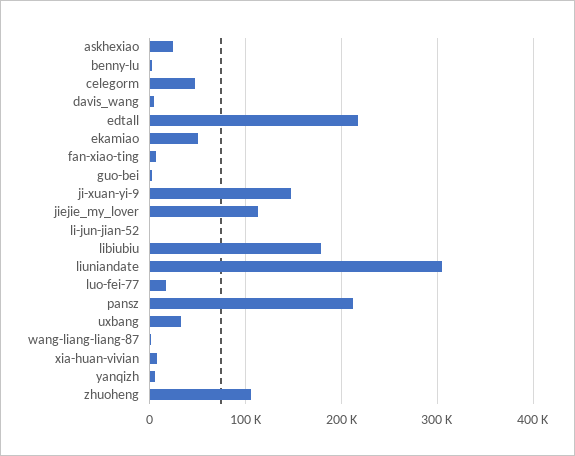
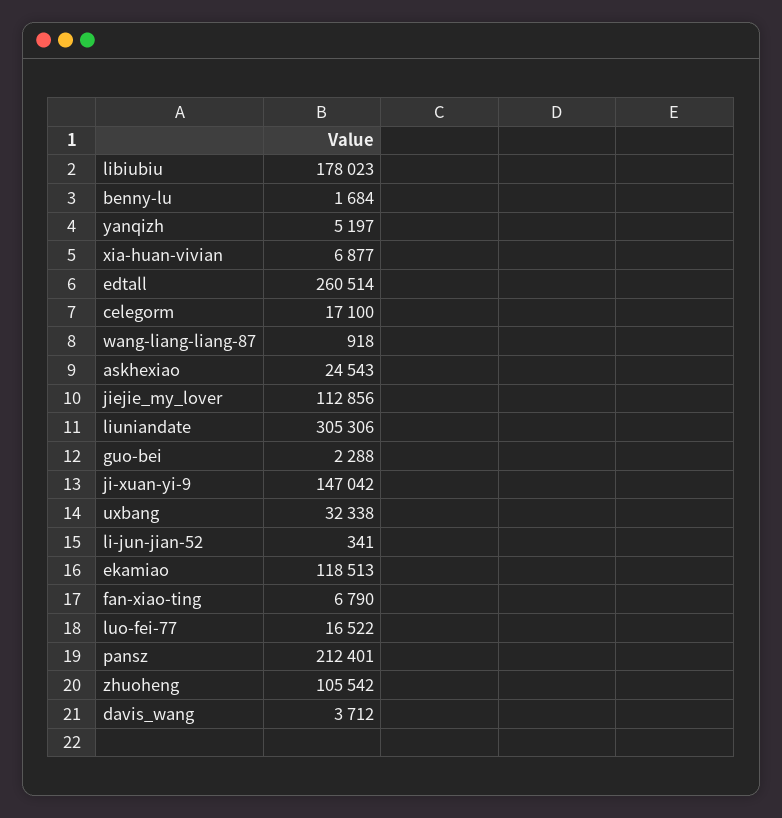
celegorm: 50000 -> 17100
edtall: 220000 -> 260514
ekamiao: 50000 -> 118513

